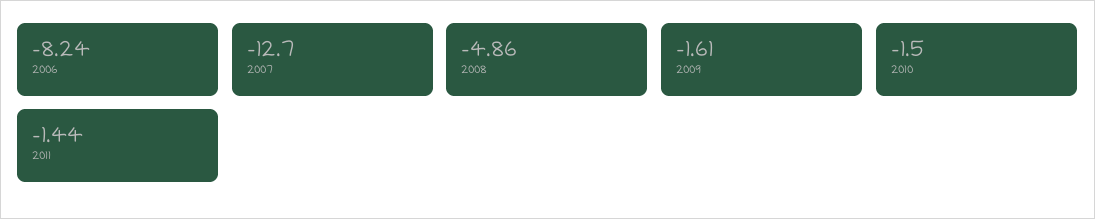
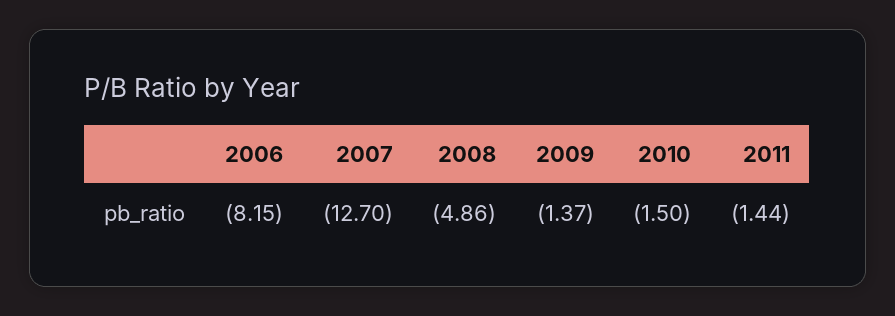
2006: -8.24 -> -8.15
2009: -1.61 -> -1.37

